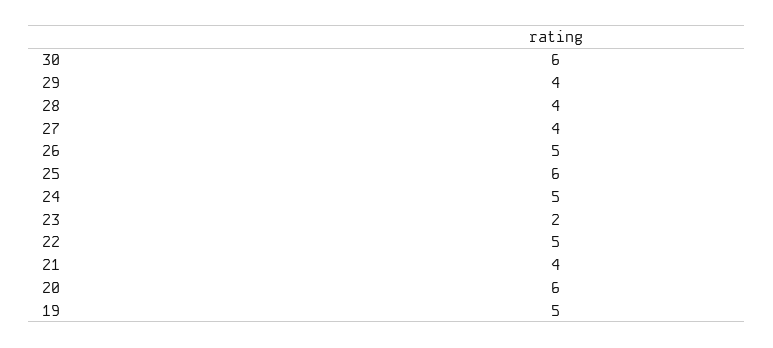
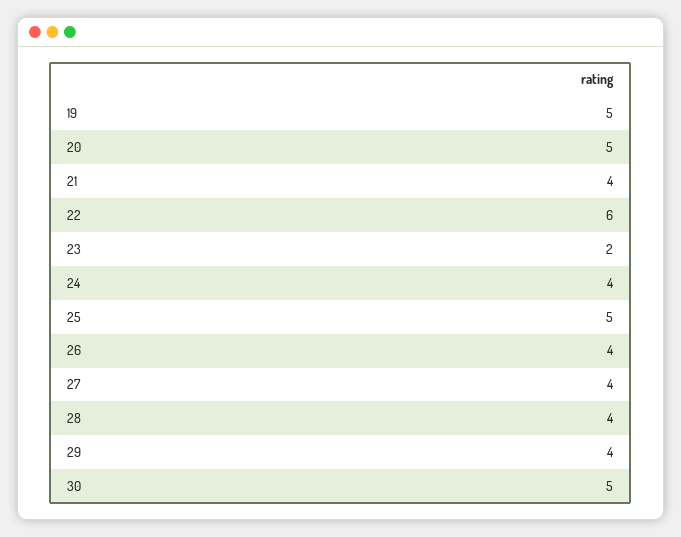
30: 6 -> 5
26: 5 -> 4
25: 6 -> 5
24: 5 -> 4
22: 5 -> 6
20: 6 -> 5

